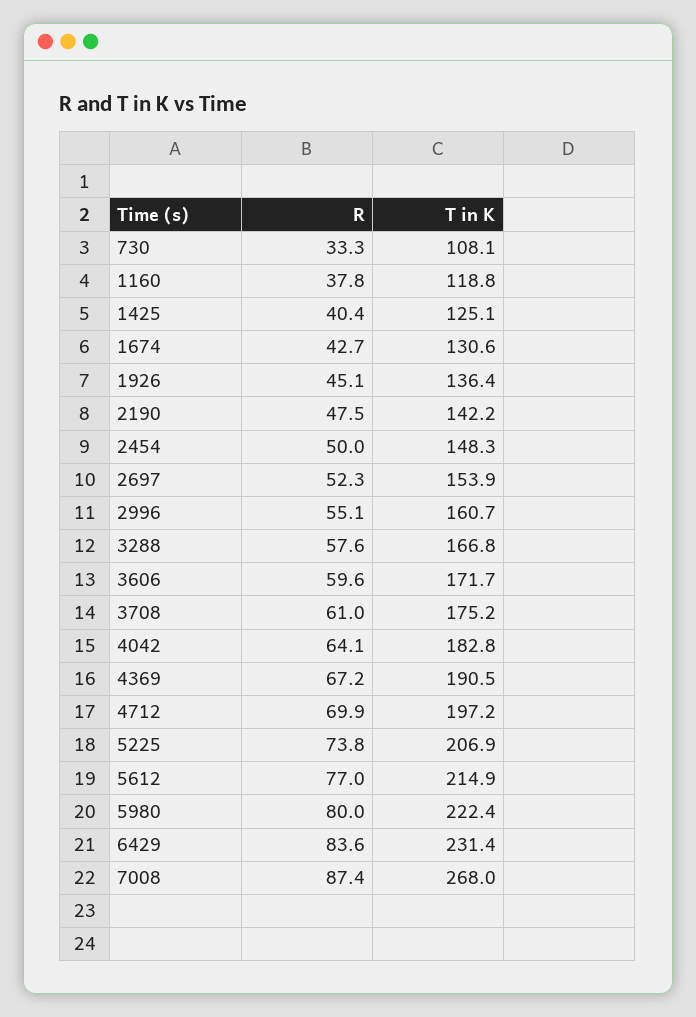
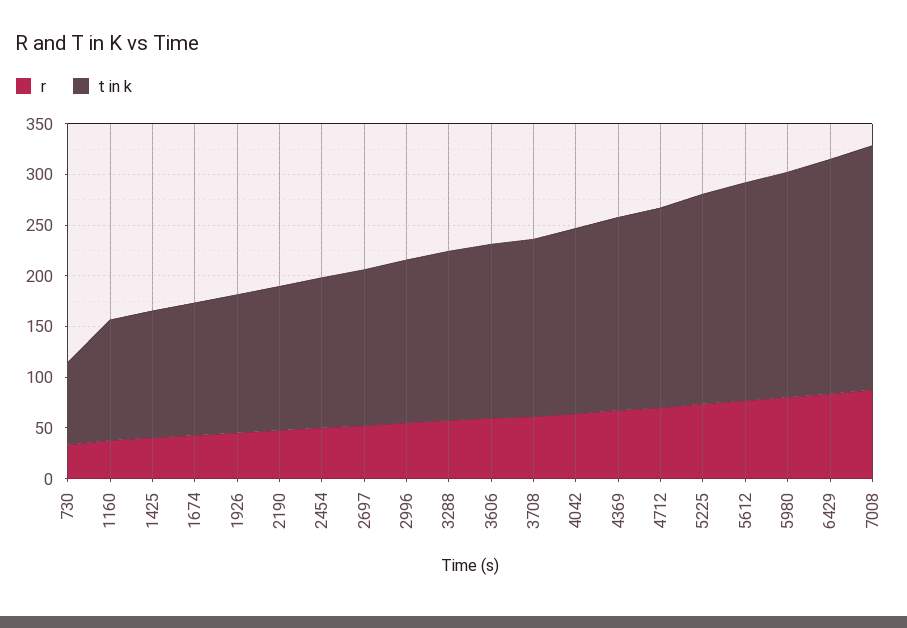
T in K, 730: 108.1 -> 80
T in K, 7008: 268 -> 240

